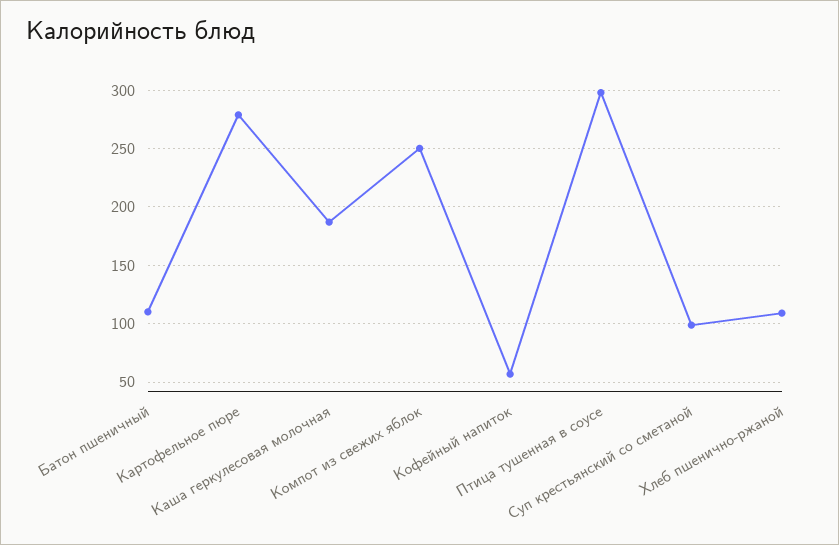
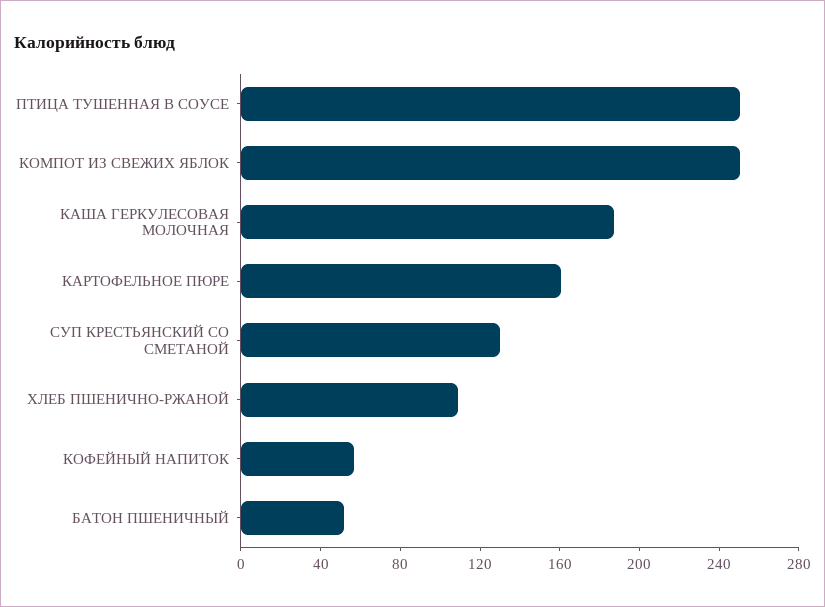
Батон пшеничный: 110 -> 50
Картофельное пюре: 280 -> 160
Птица тушенная в соусе: 300 -> 250
Суп крестьянский со сметаной: 100 -> 130

